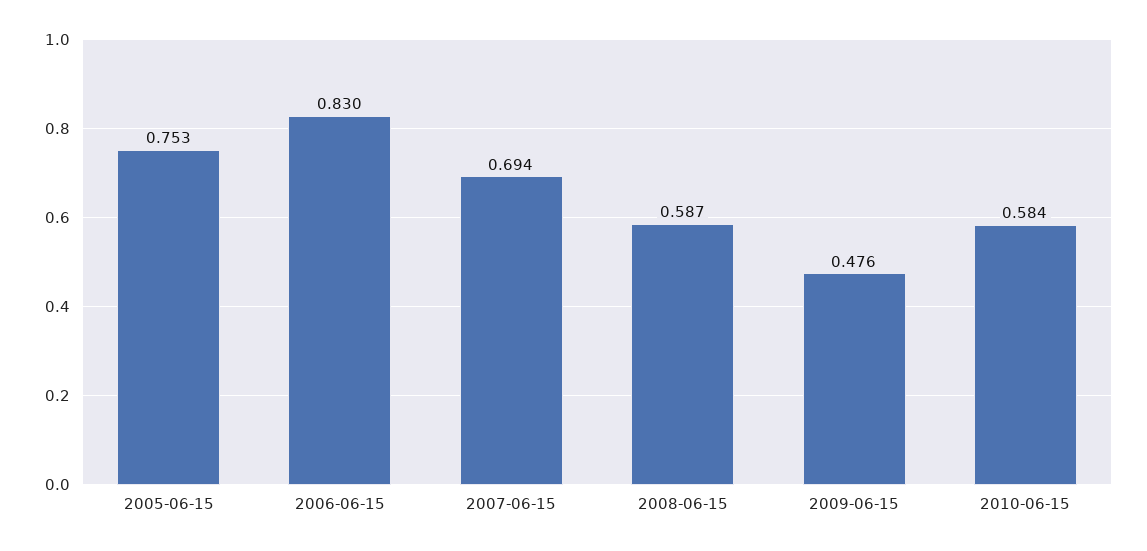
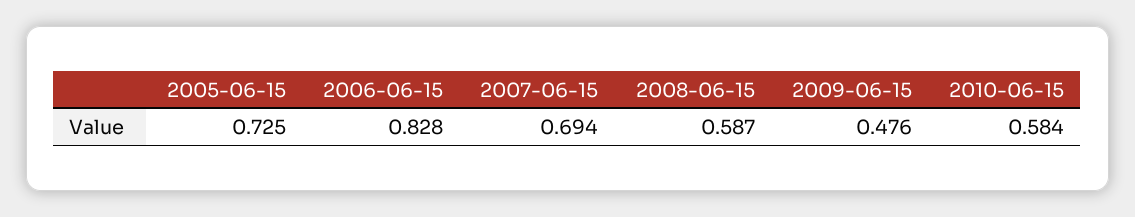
2005-06-15: 0.753 -> 0.725
2006-06-15: 0.83 -> 0.828

